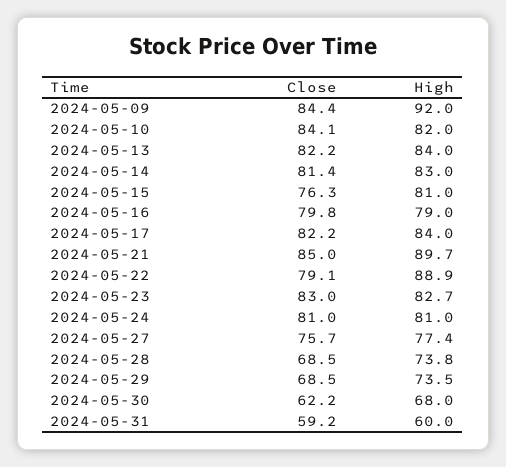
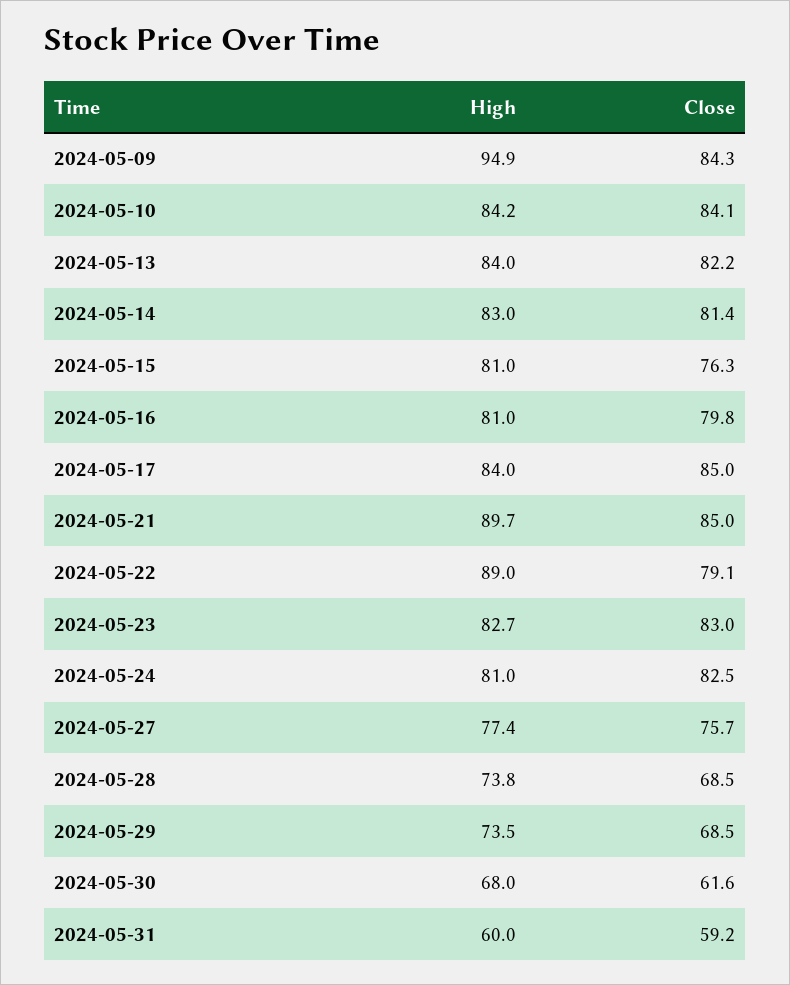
Close, 2024-05-09: 84.4 -> 84.3
High, 2024-05-09: 92 -> 94.9
High, 2024-05-10: 82 -> 84.2
High, 2024-05-16: 79 -> 81
Close, 2024-05-17: 82.2 -> 85
High, 2024-05-22: 88.9 -> 89
Close, 2024-05-24: 81 -> 82.5
Close, 2024-05-30: 62.2 -> 61.6

